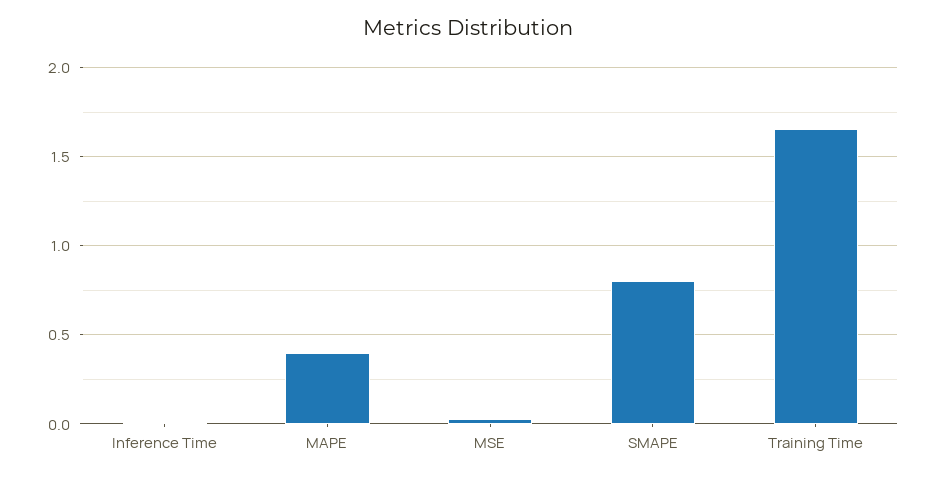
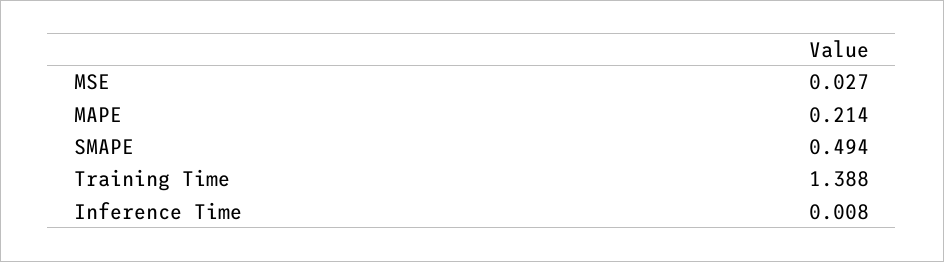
MAPE: 0.4 -> 0.214
SMAPE: 0.8 -> 0.494
Training Time: 1.65 -> 1.388

